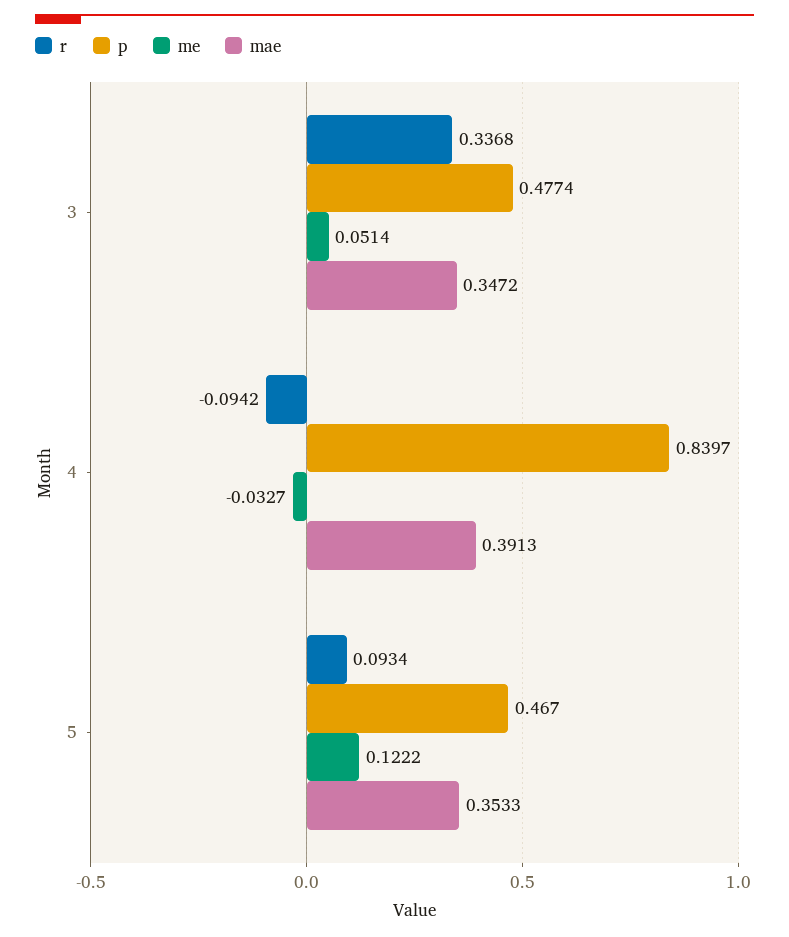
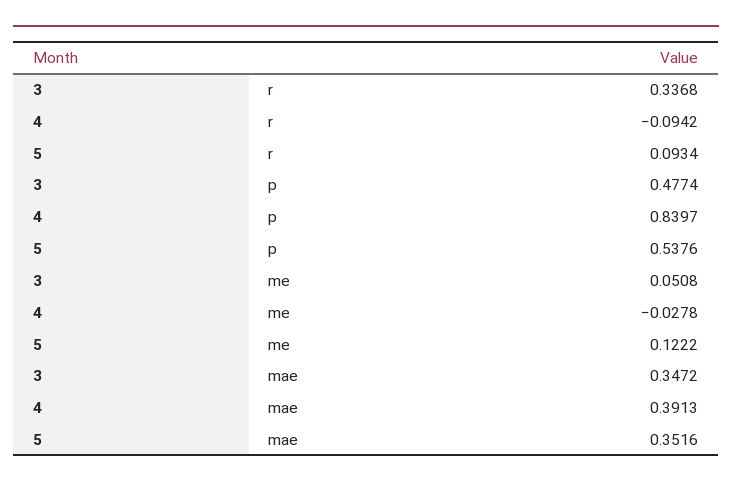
me, 3: 0.0514 -> 0.0508
me, 4: -0.0327 -> -0.0278
p, 5: 0.467 -> 0.5376
mae, 5: 0.3533 -> 0.3516

